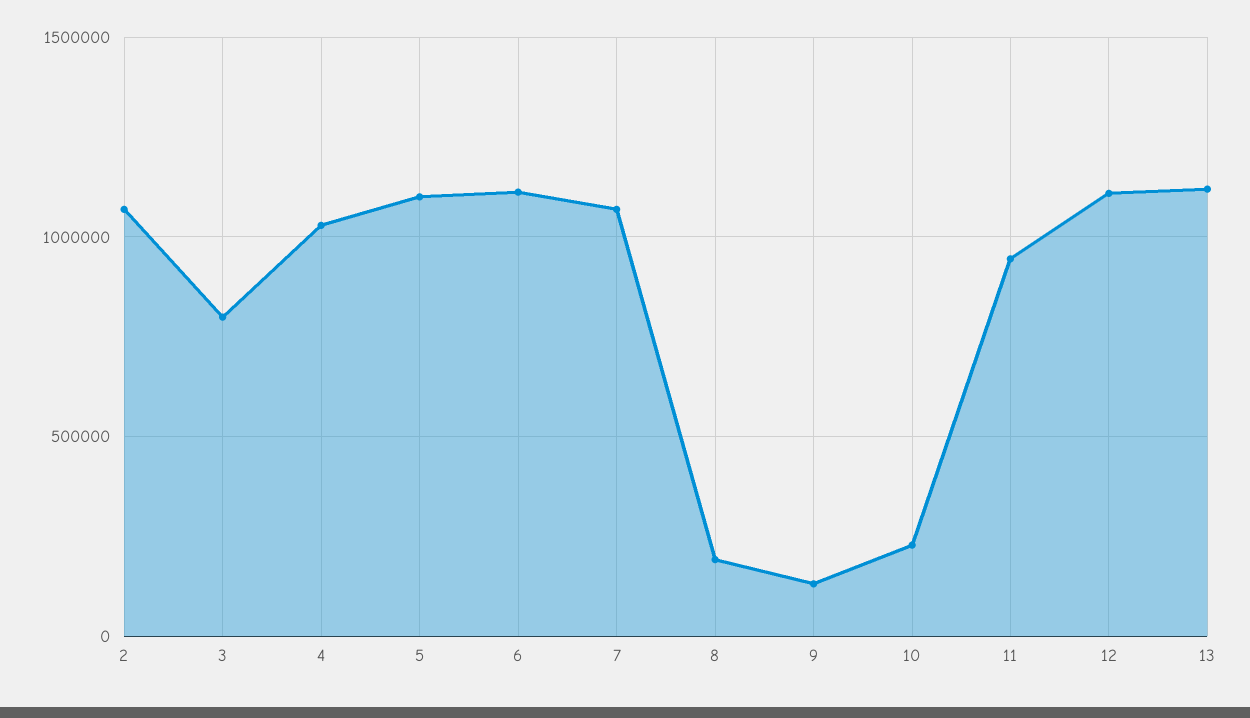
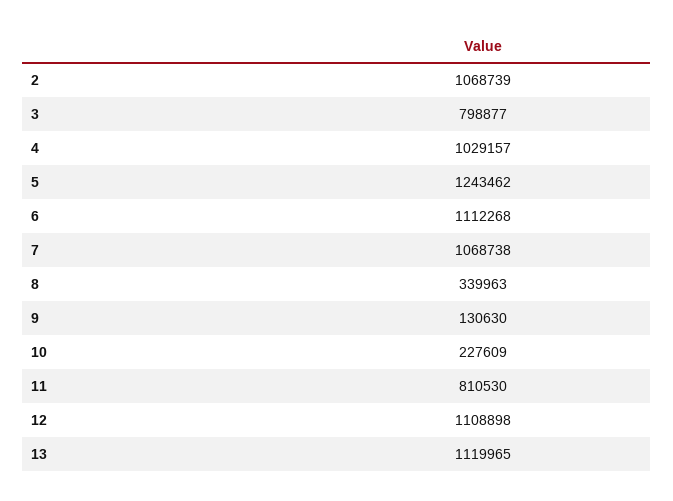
5: 1100000 -> 1243462
8: 200000 -> 339963
11: 950000 -> 810530

